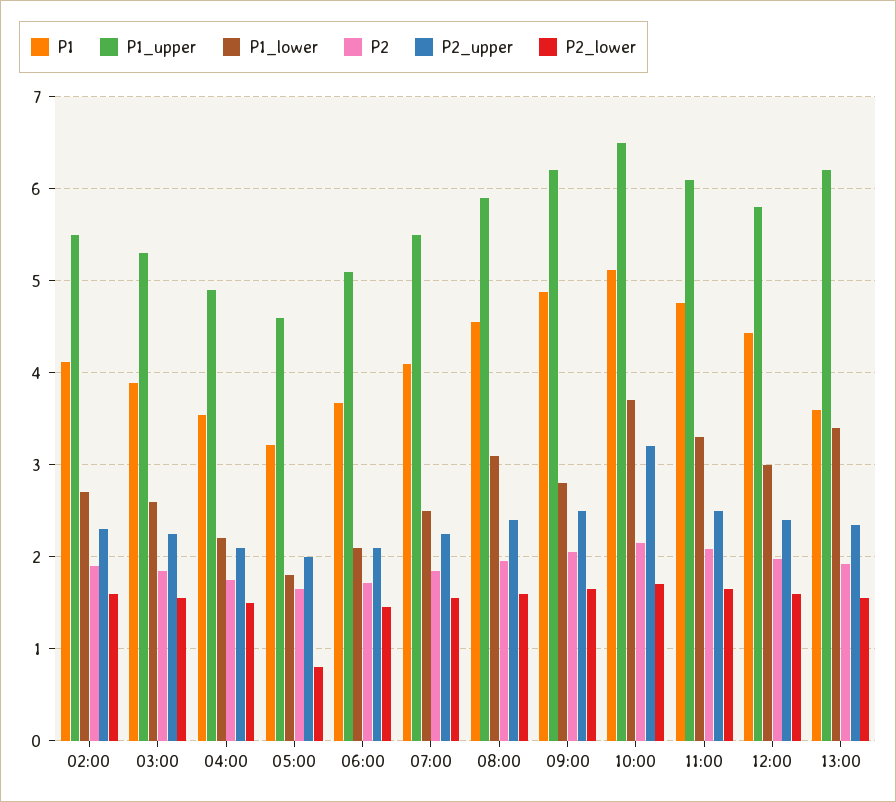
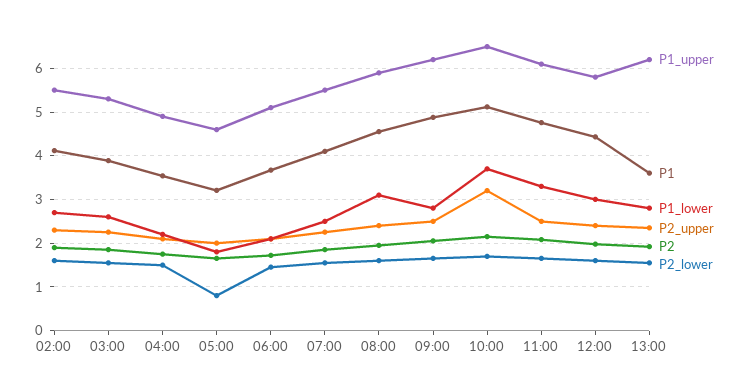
P1_lower, 13:00: 3.4 -> 2.8

